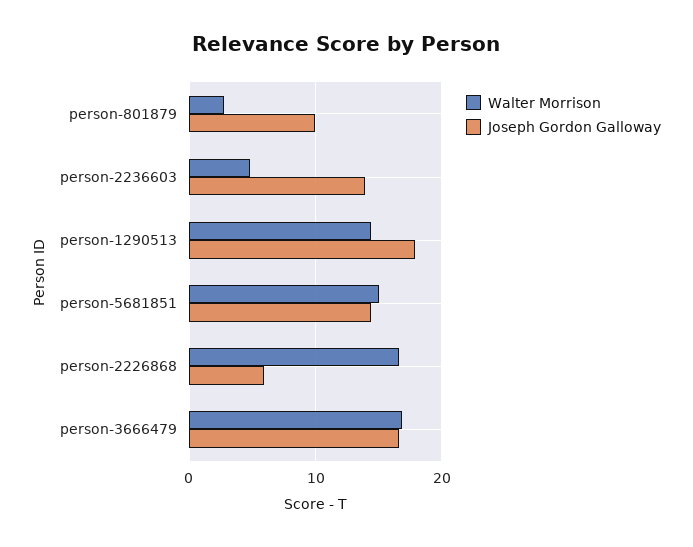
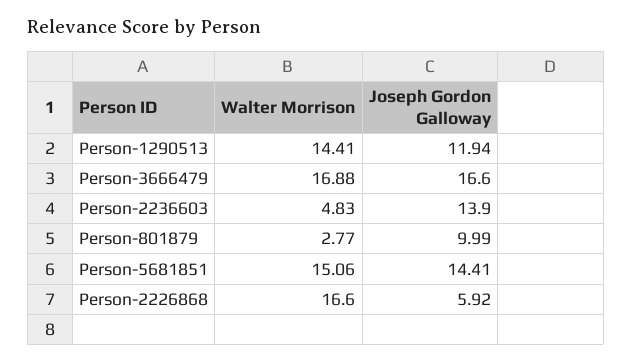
Joseph Gordon Galloway, person-1290513: 18 -> 11.94

